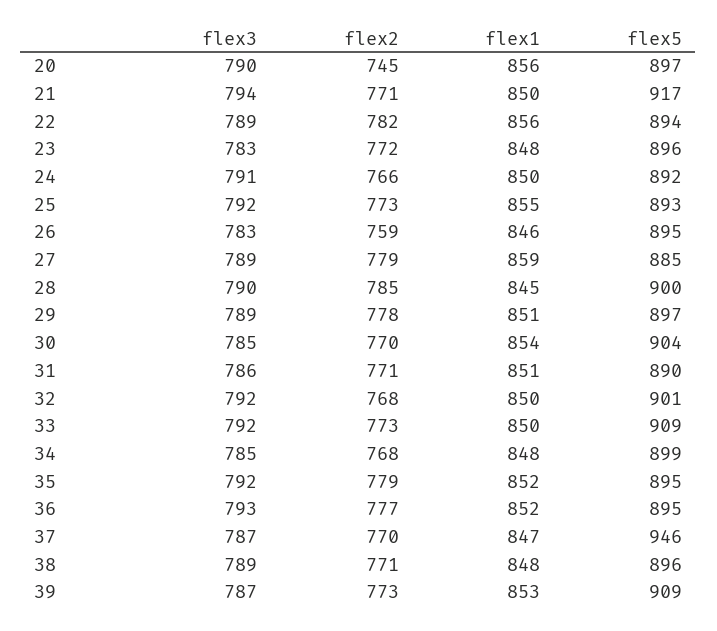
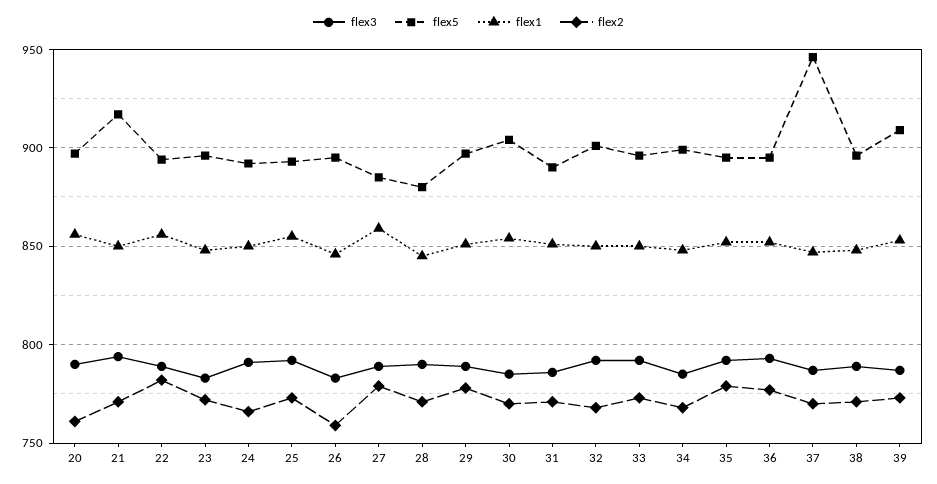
flex2, 20: 745 -> 760
flex2, 28: 785 -> 770
flex5, 28: 900 -> 880
flex5, 33: 909 -> 895

